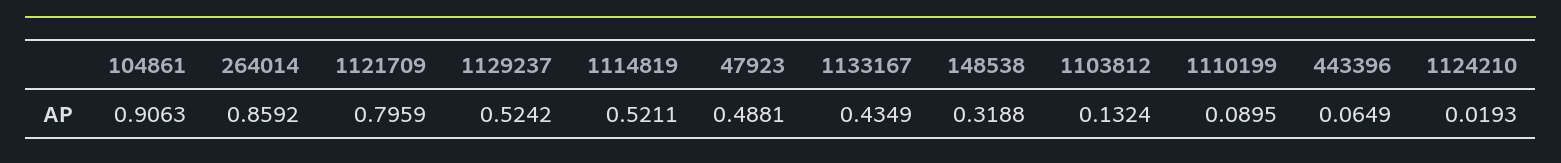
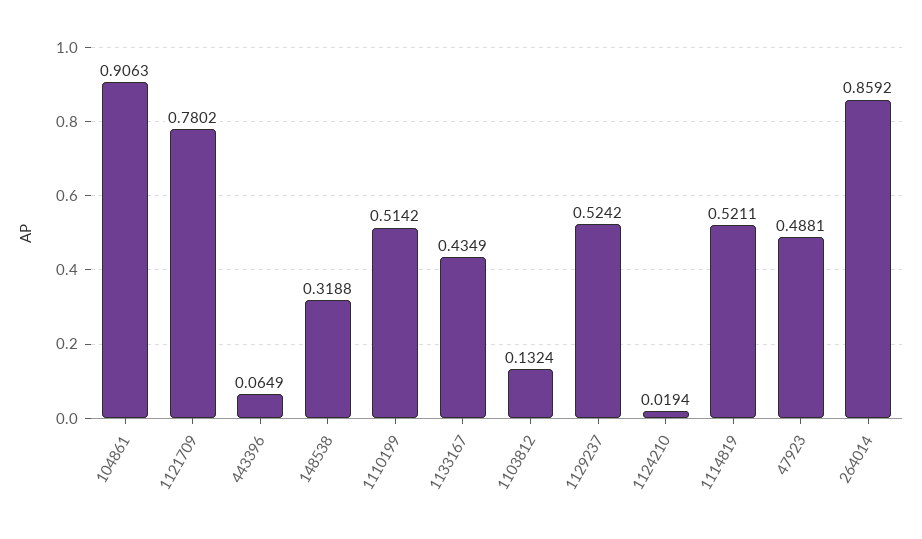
1121709: 0.7959 -> 0.7802
1110199: 0.0895 -> 0.5142
1124210: 0.0193 -> 0.0194

